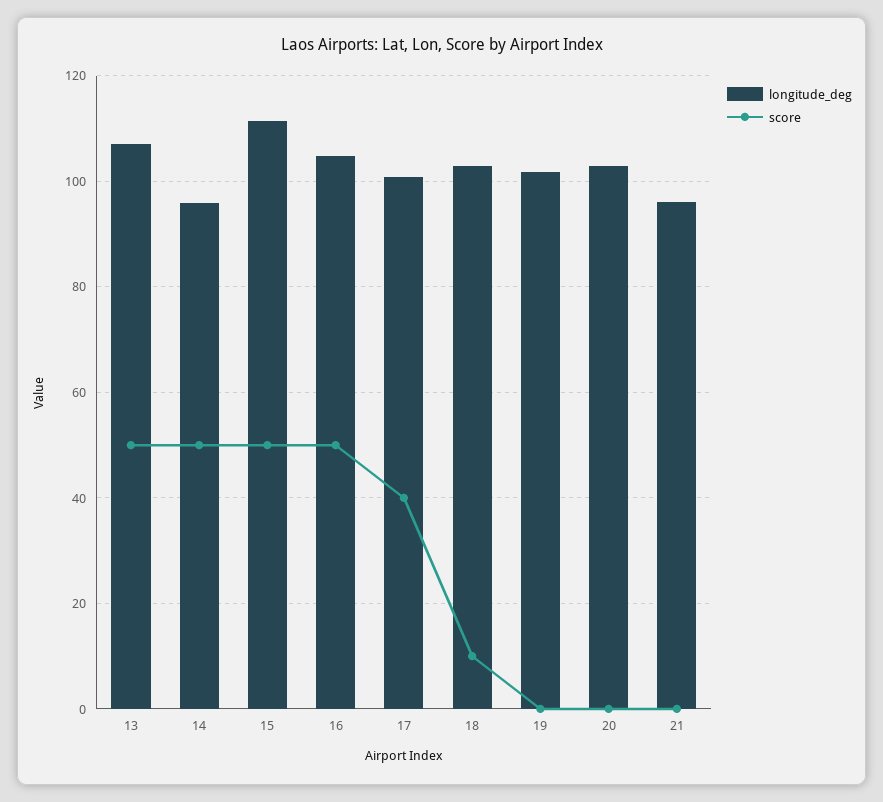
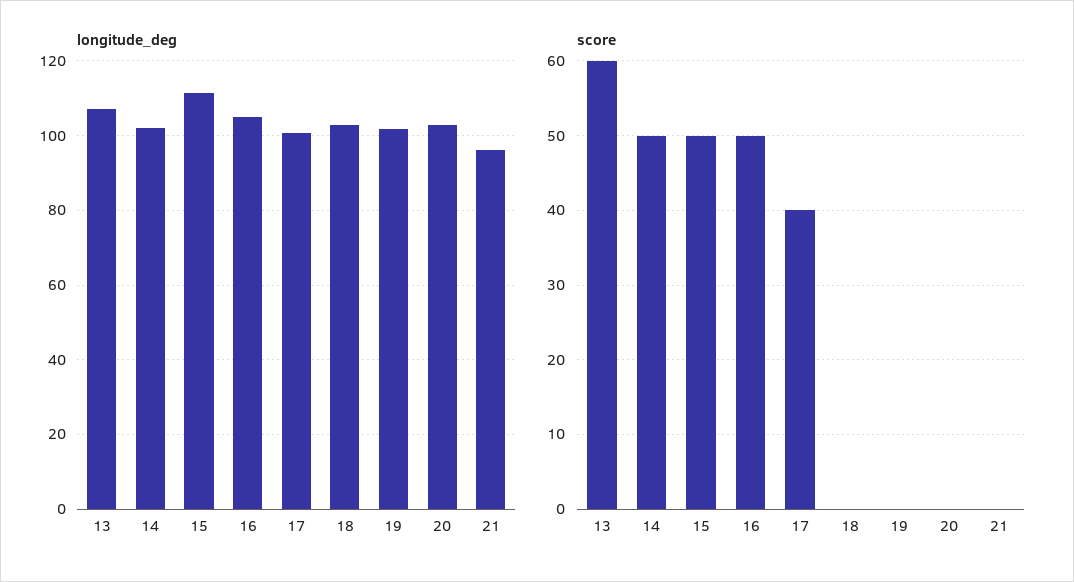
score, 13: 50 -> 60
longitude_deg, 14: 96 -> 102
score, 18: 10 -> 0

